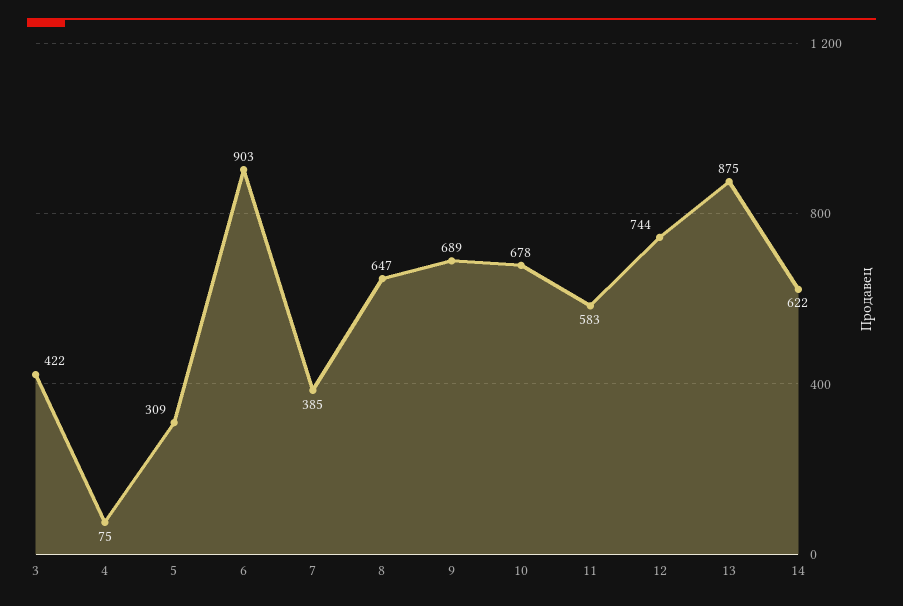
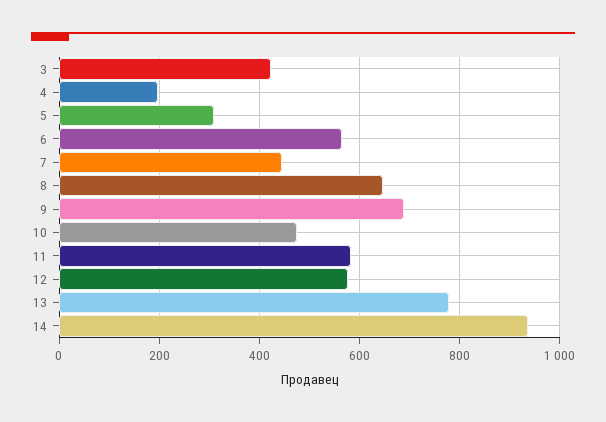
4: 75 -> 200
6: 903 -> 560
7: 385 -> 440
10: 678 -> 480
12: 744 -> 580
13: 875 -> 780
14: 622 -> 940

